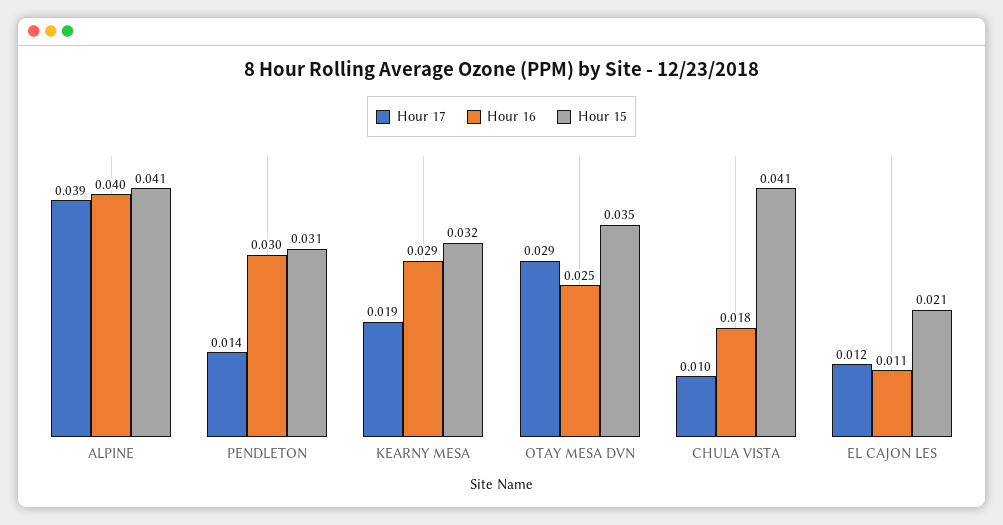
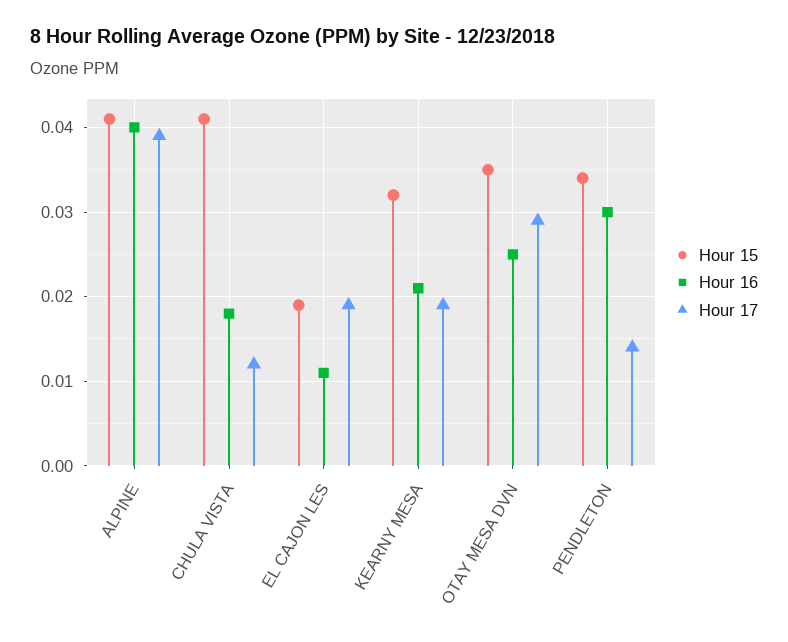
Hour 15, PENDLETON: 0.031 -> 0.034
Hour 16, KEARNY MESA: 0.029 -> 0.021
Hour 17, CHULA VISTA: 0.01 -> 0.012
Hour 17, EL CAJON LES: 0.012 -> 0.019
Hour 15, EL CAJON LES: 0.021 -> 0.019

